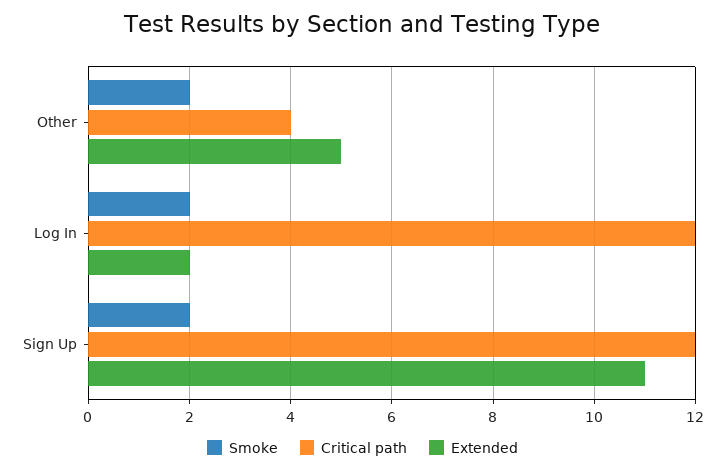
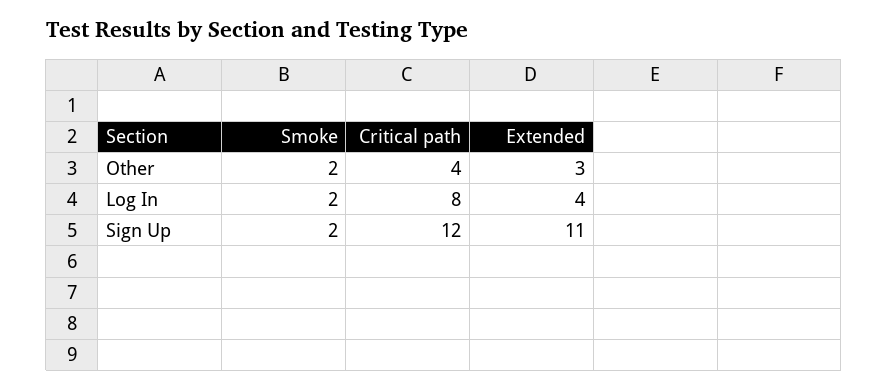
Extended, Other: 5 -> 3
Critical path, Log In: 12 -> 8
Extended, Log In: 2 -> 4

